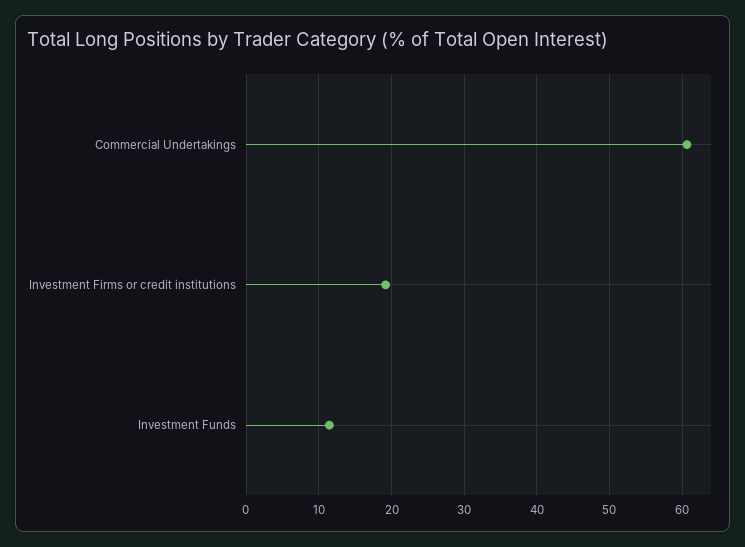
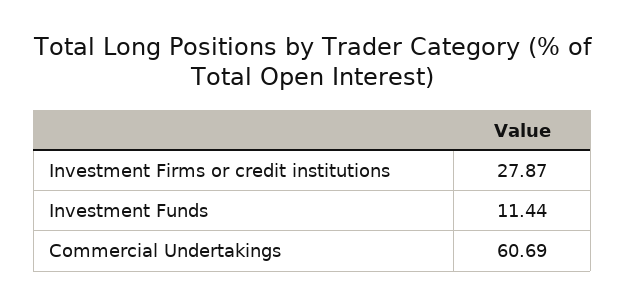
Investment Firms or credit institutions: 19 -> 27.87

